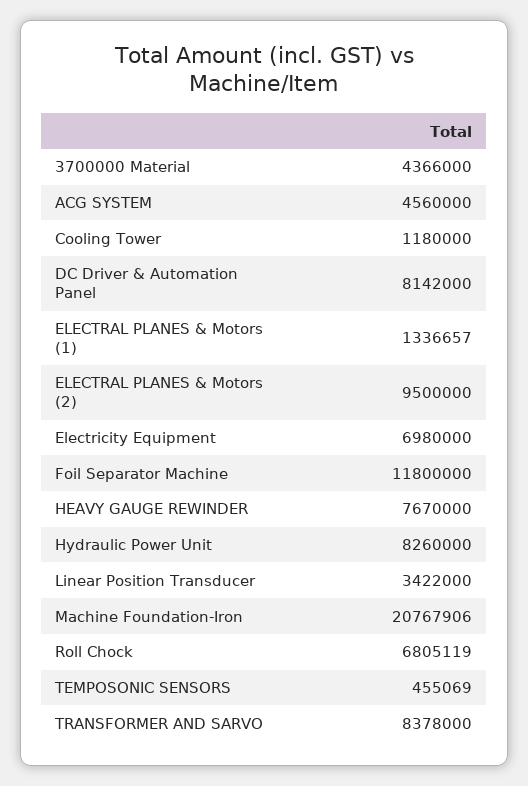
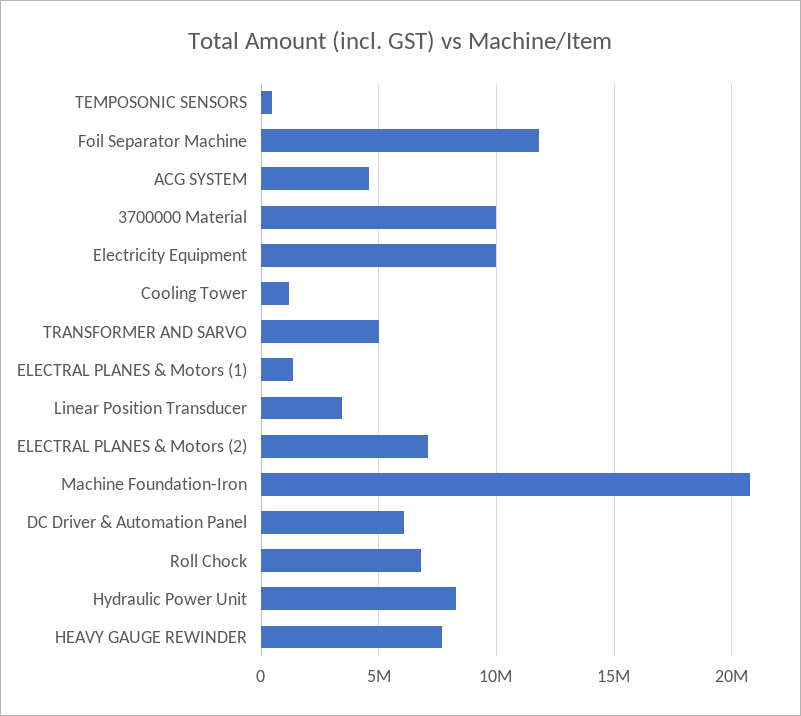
3700000 Material: 4366000 -> 10000000
DC Driver & Automation Panel: 8142000 -> 6000000
ELECTRAL PLANES & Motors (2): 9500000 -> 7000000
Electricity Equipment: 6980000 -> 10000000
TRANSFORMER AND SARVO: 8378000 -> 5000000

